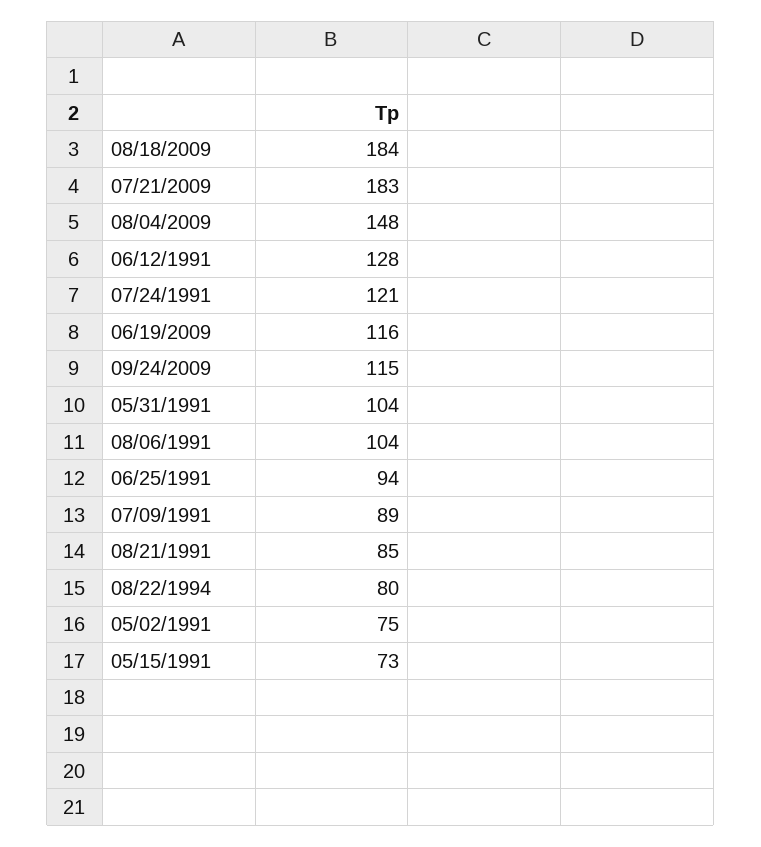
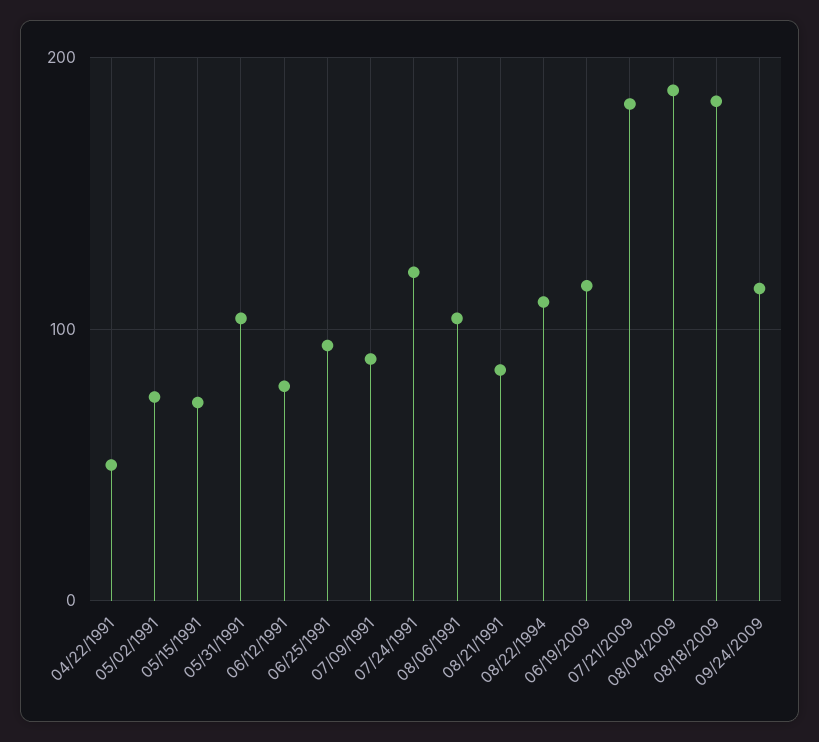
08/04/2009: 148 -> 190
06/12/1991: 128 -> 80
08/22/1994: 80 -> 110
04/22/1991: none -> 50

